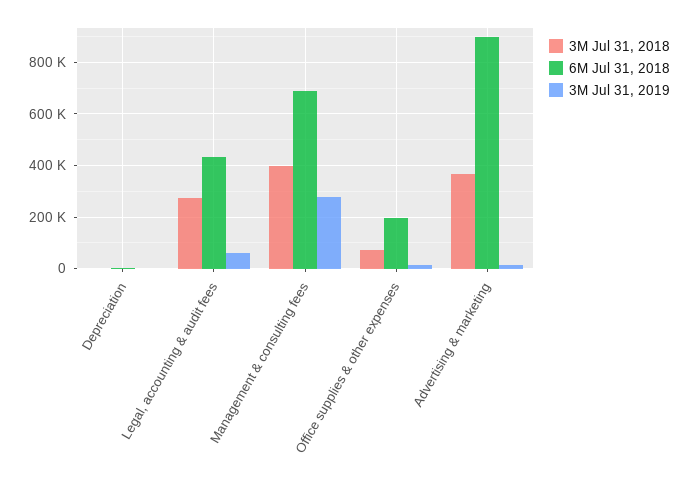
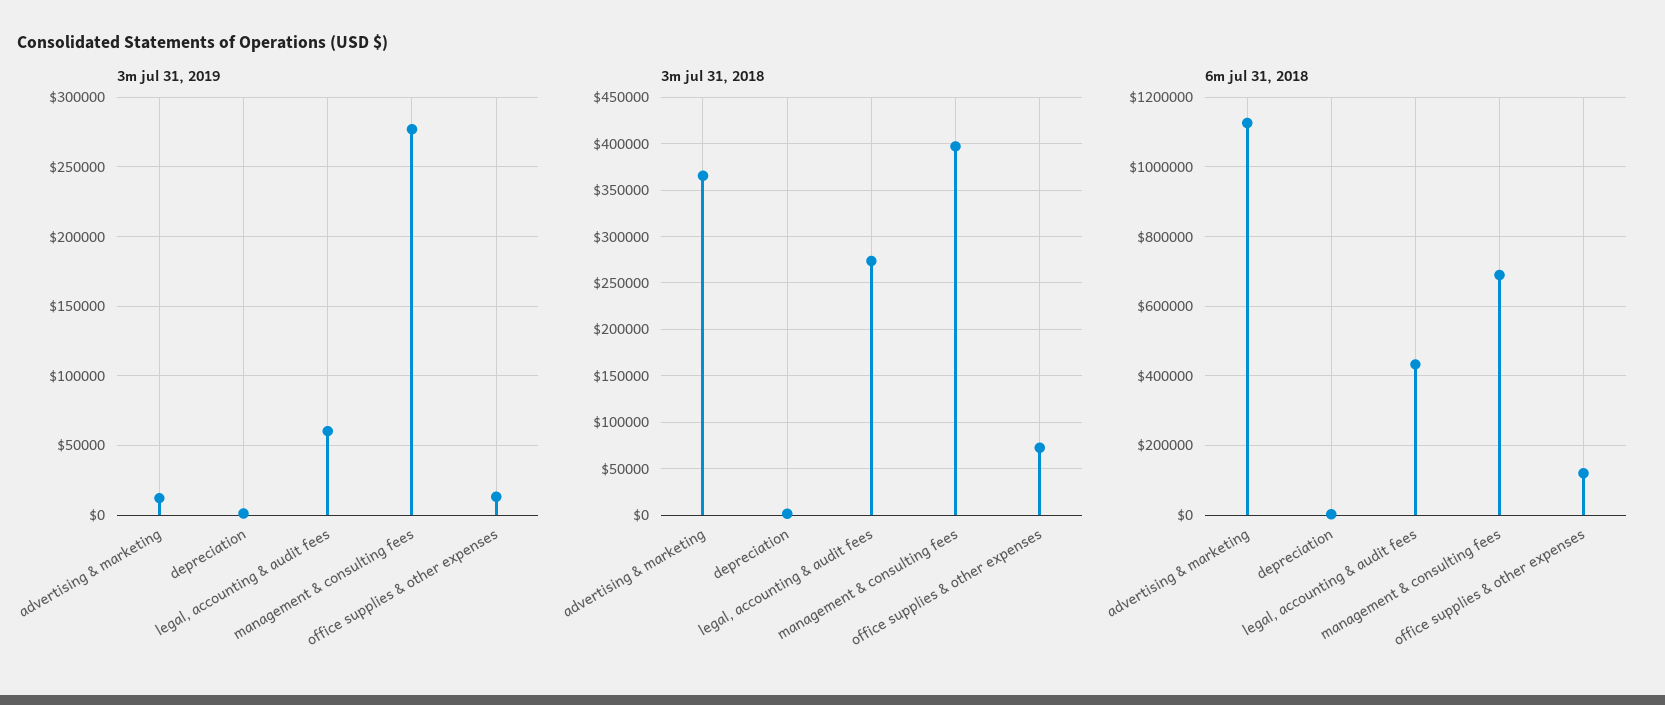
6M Jul 31, 2018, Office supplies & other expenses: 200000 -> 120000
6M Jul 31, 2018, Advertising & marketing: 900000 -> 1120000

